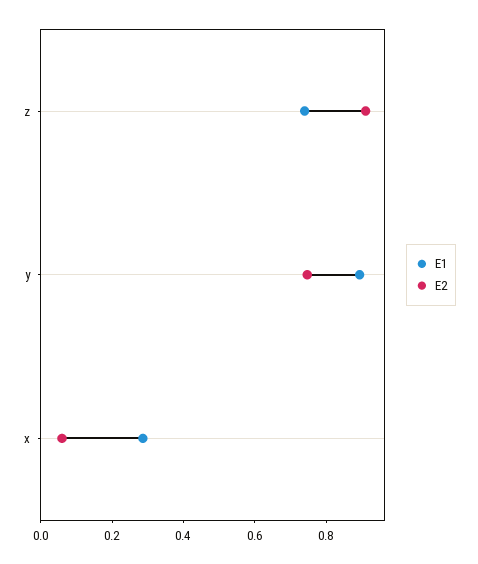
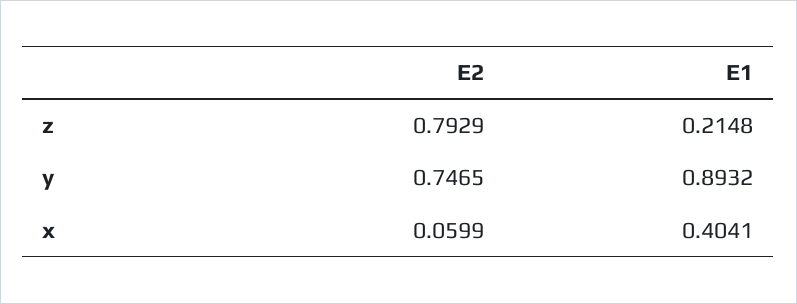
E1, z: 0.75 -> 0.2148
E2, z: 0.9 -> 0.7929
E1, x: 0.3 -> 0.4041

